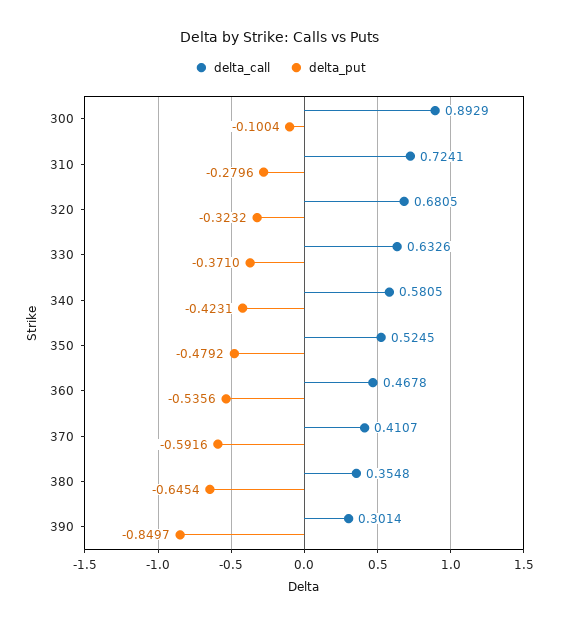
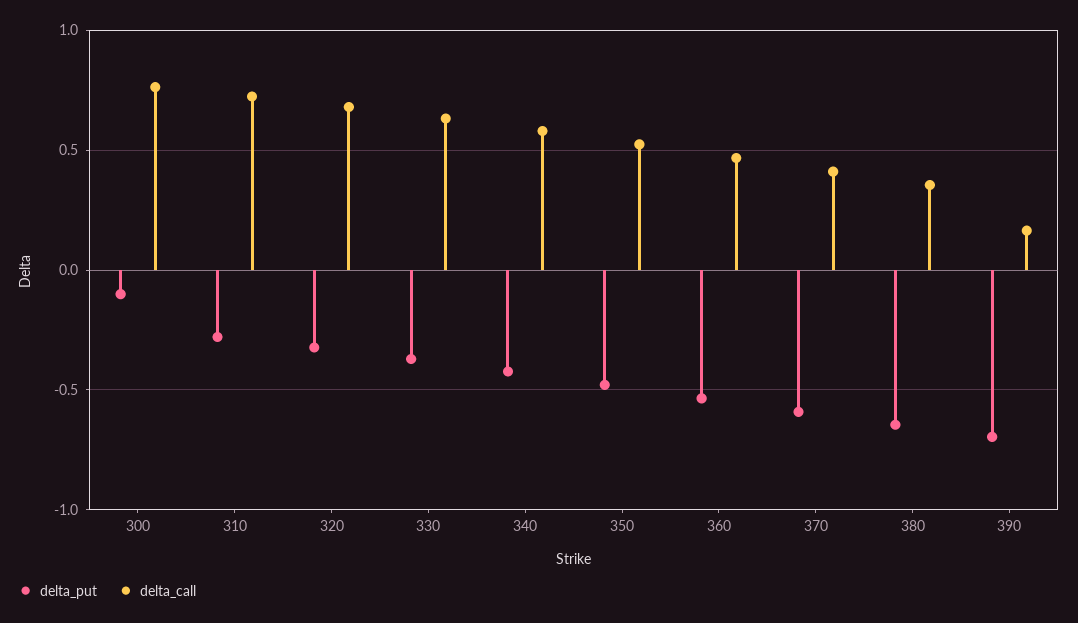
delta_call, 300: 0.8929 -> 0.75
delta_call, 390: 0.3014 -> 0.15
delta_put, 390: -0.8497 -> -0.7

